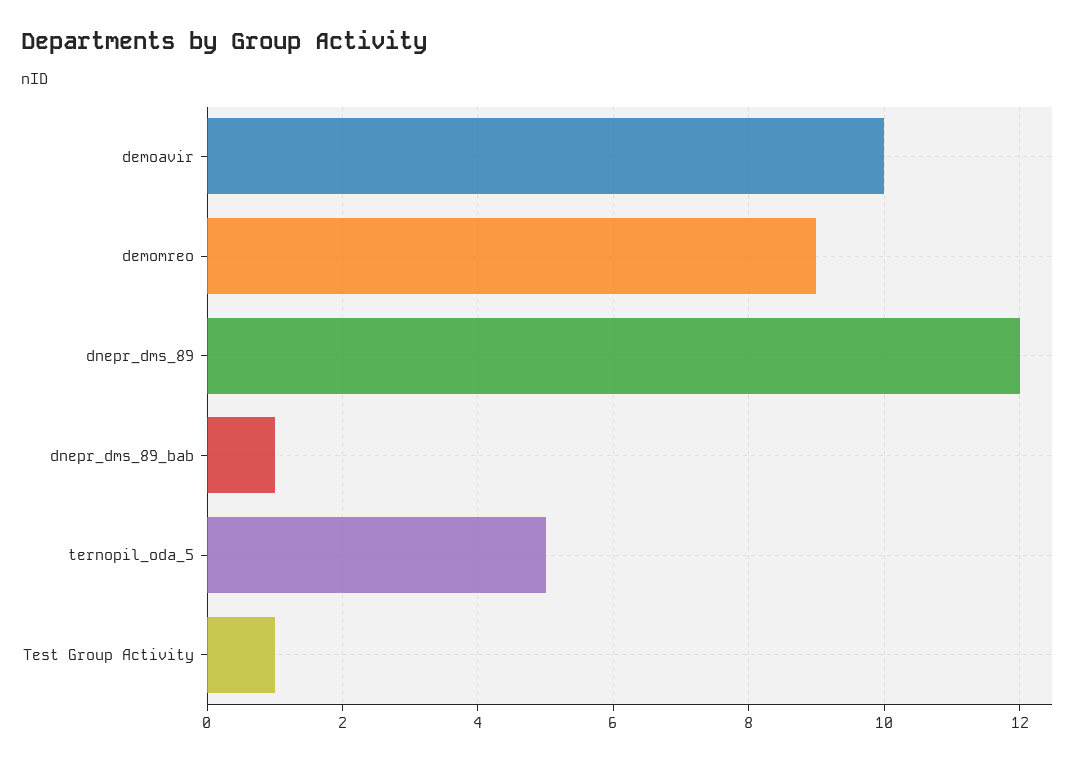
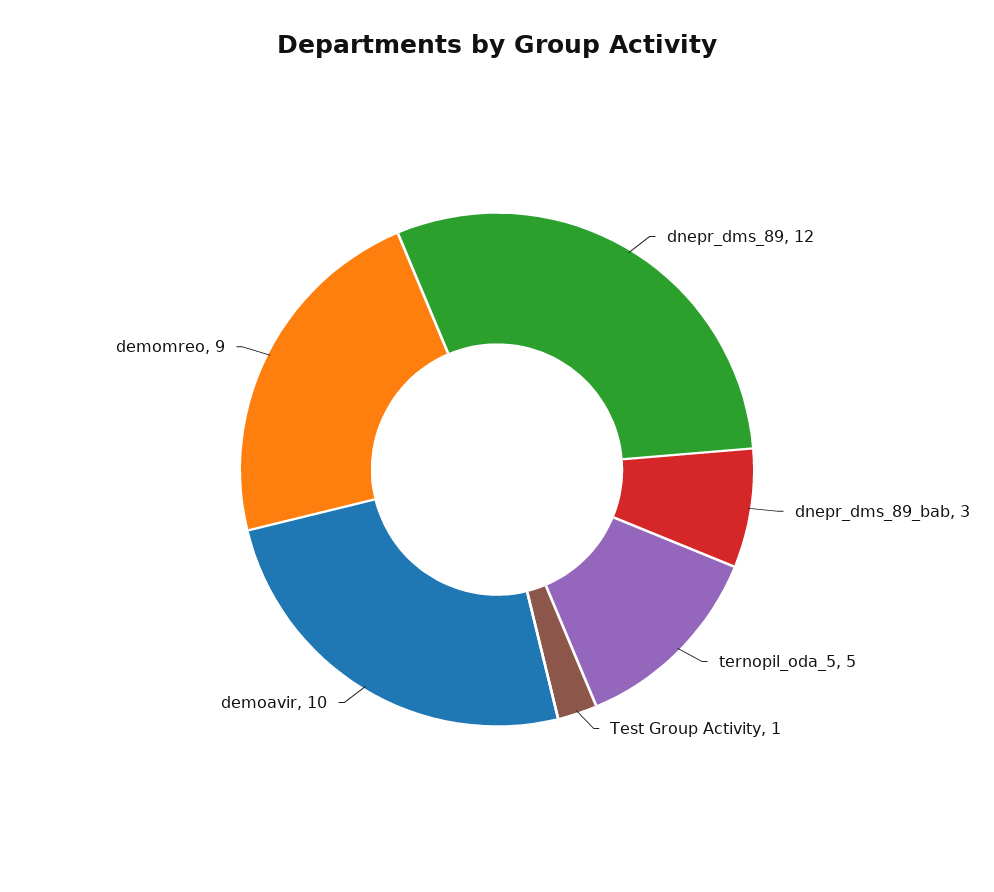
dnepr_dms_89_bab: 1 -> 3

